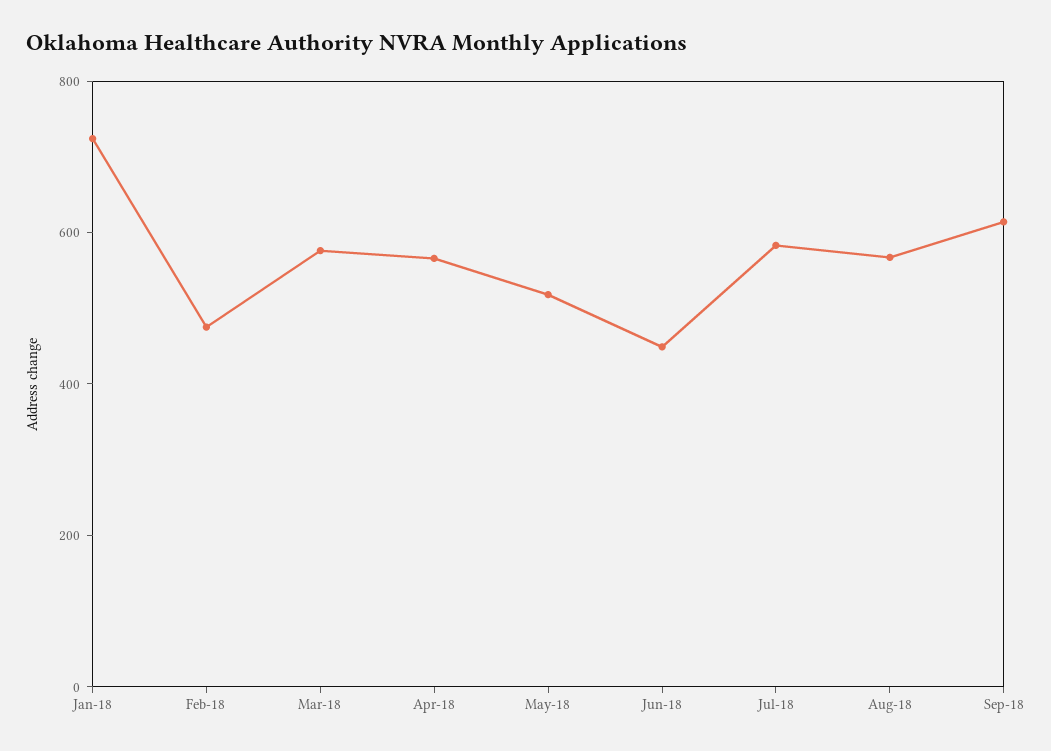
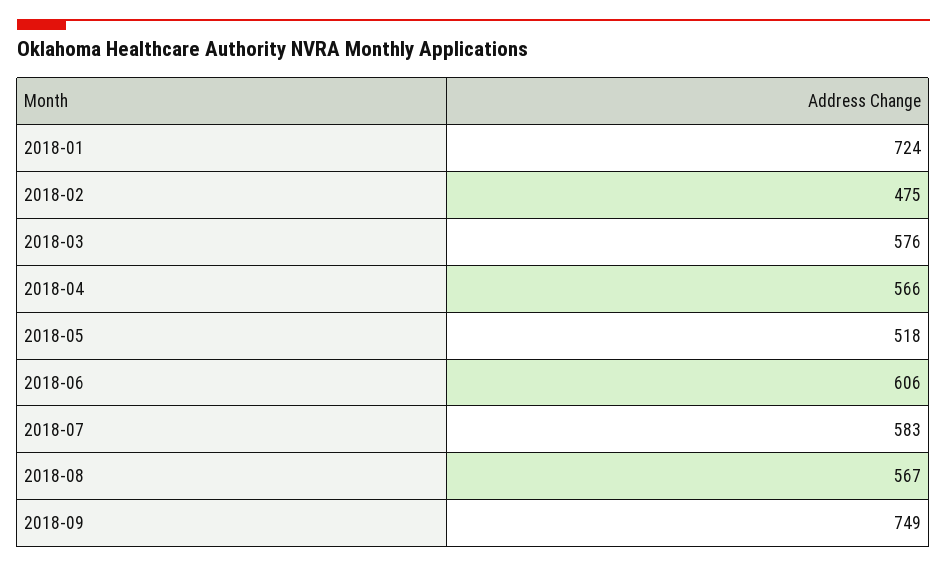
Jun-18: 450 -> 606
Sep-18: 600 -> 749

